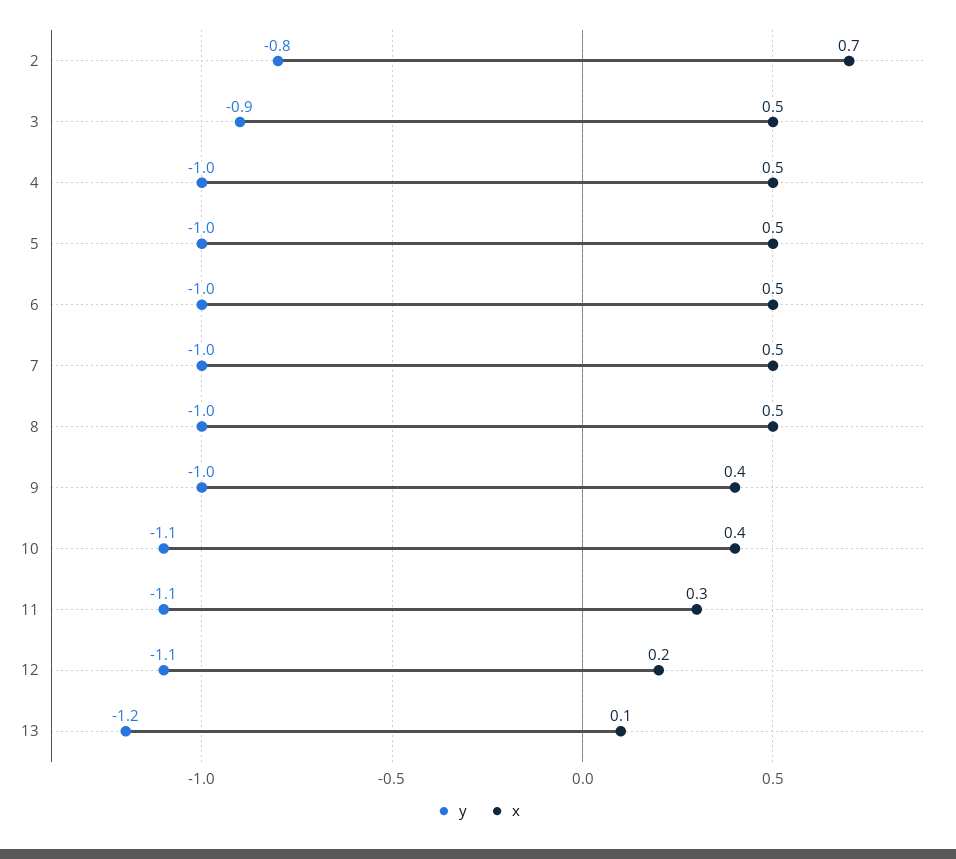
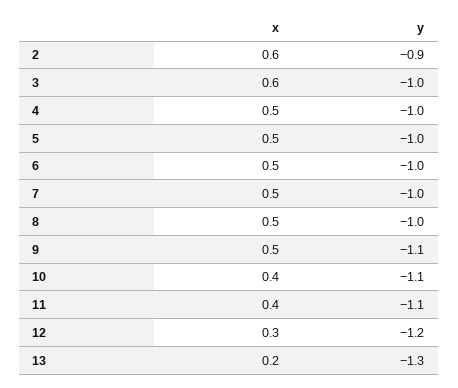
y, 2: -0.8 -> -0.9
x, 2: 0.7 -> 0.6
y, 3: -0.9 -> -1
x, 3: 0.5 -> 0.6
y, 9: -1 -> -1.1
x, 9: 0.4 -> 0.5
x, 11: 0.3 -> 0.4
y, 12: -1.1 -> -1.2
x, 12: 0.2 -> 0.3
y, 13: -1.2 -> -1.3
x, 13: 0.1 -> 0.2

